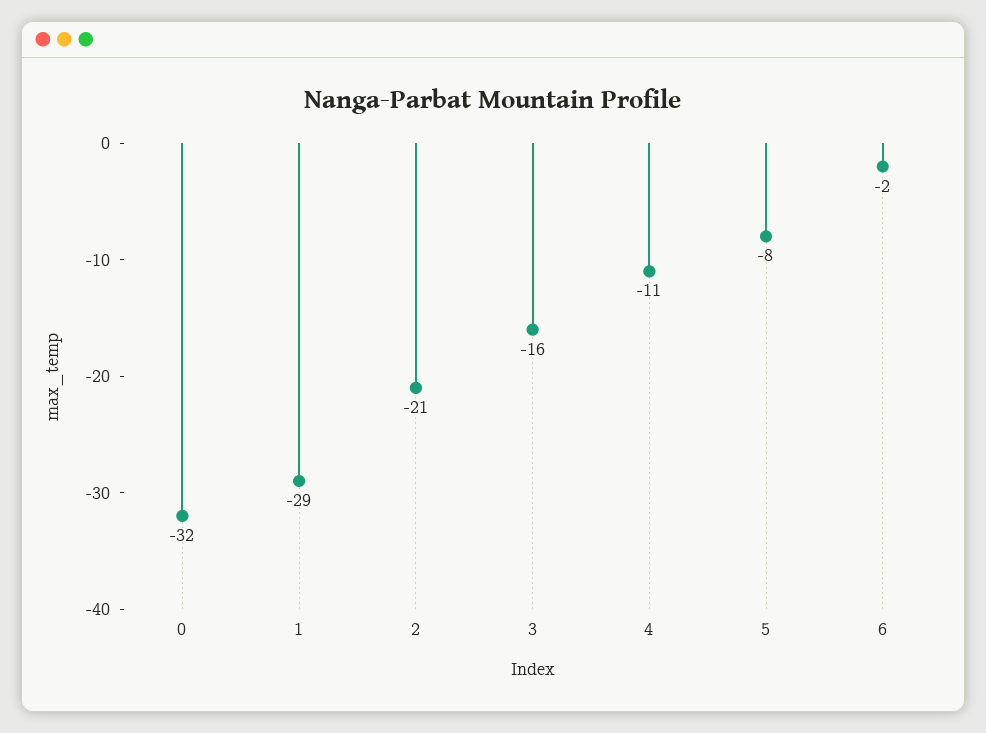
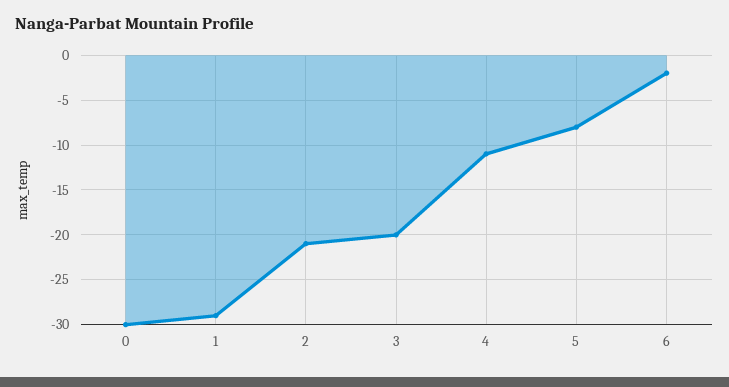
0: -32 -> -30
3: -16 -> -20

